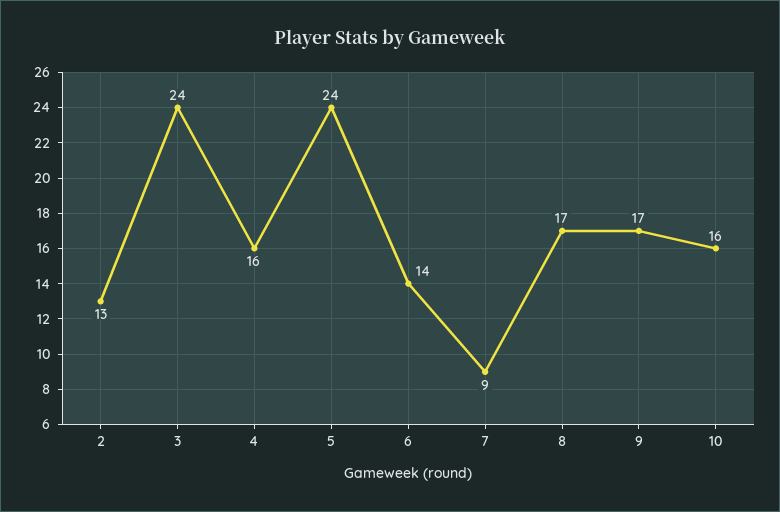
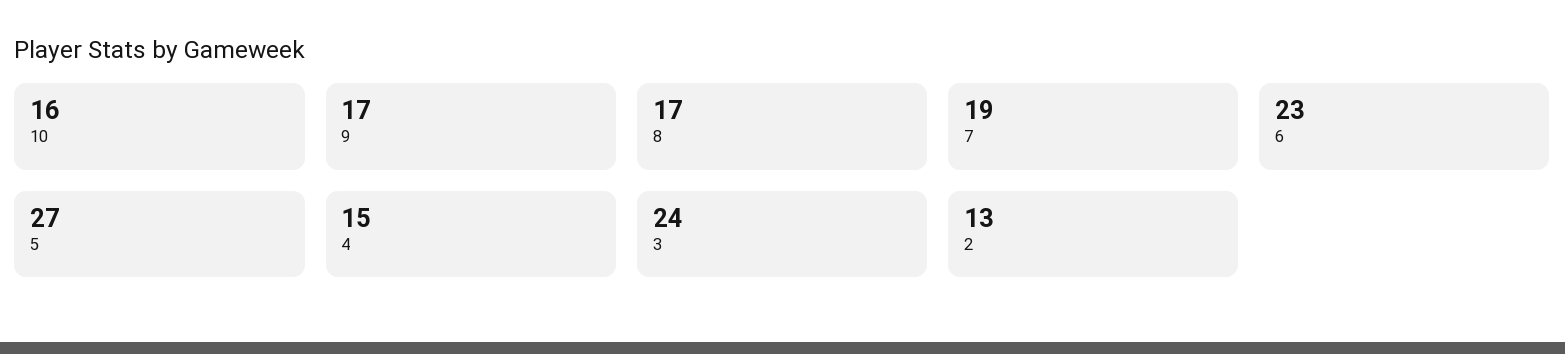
4: 16 -> 15
5: 24 -> 27
6: 14 -> 23
7: 9 -> 19

